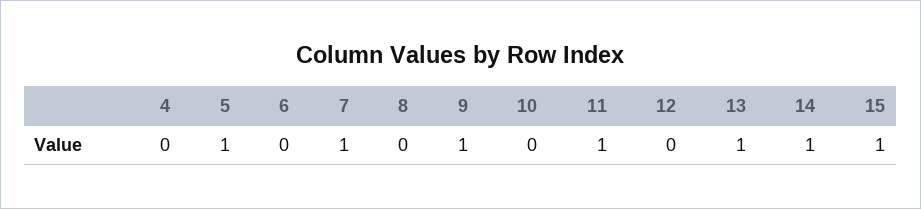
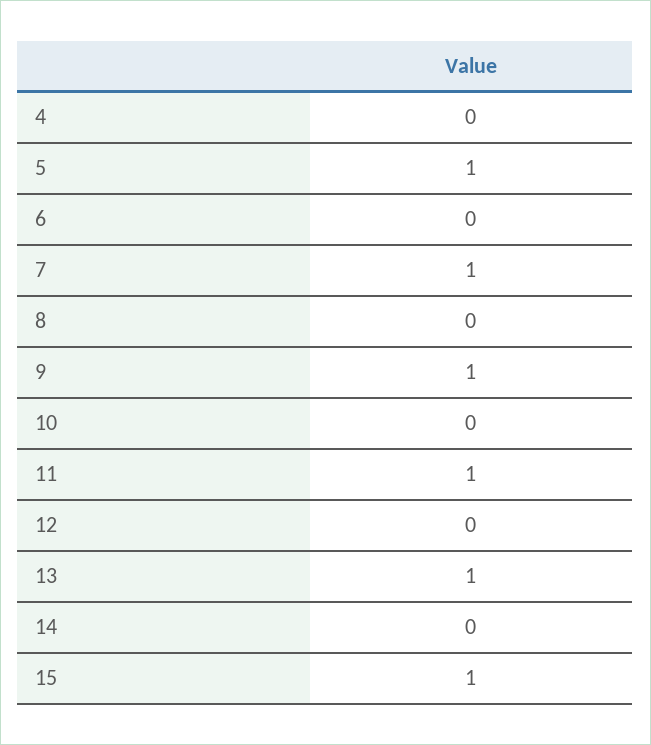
14: 1 -> 0

